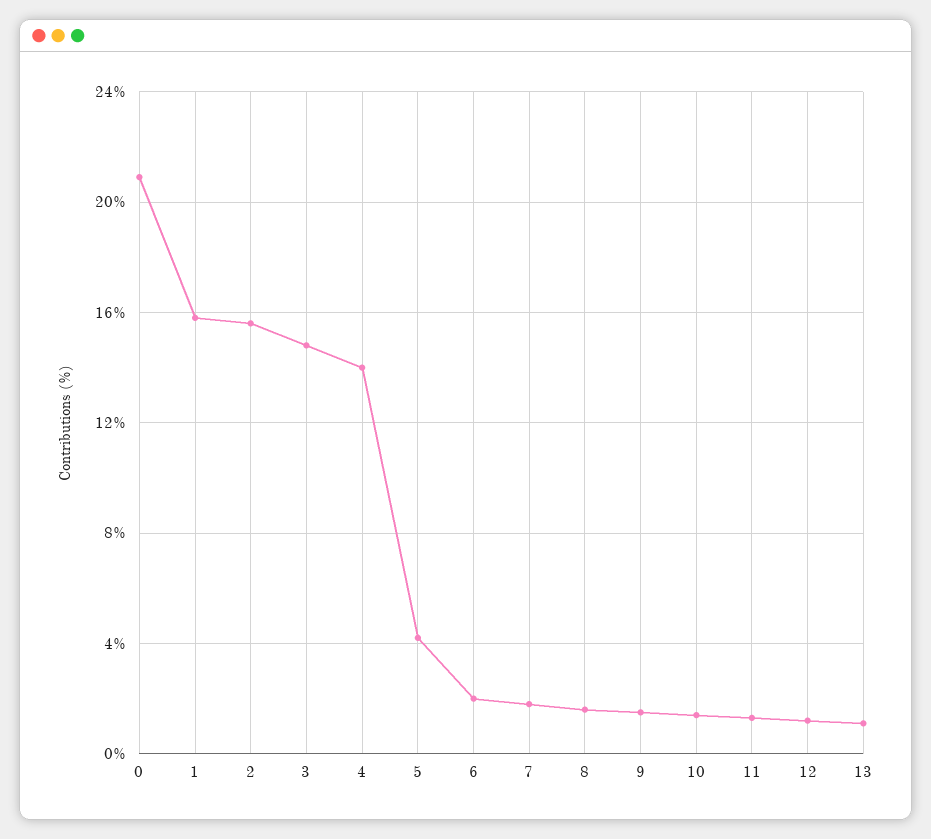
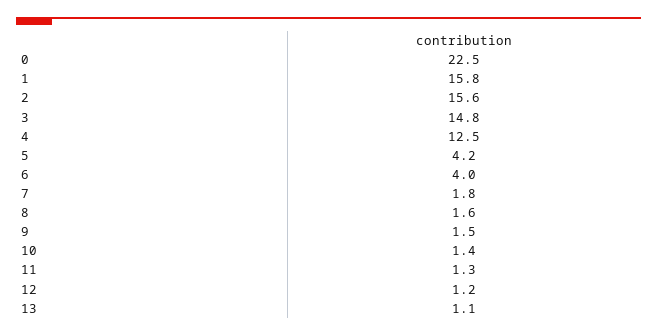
0: 21 -> 22.5
4: 14 -> 12.5
6: 2 -> 4

